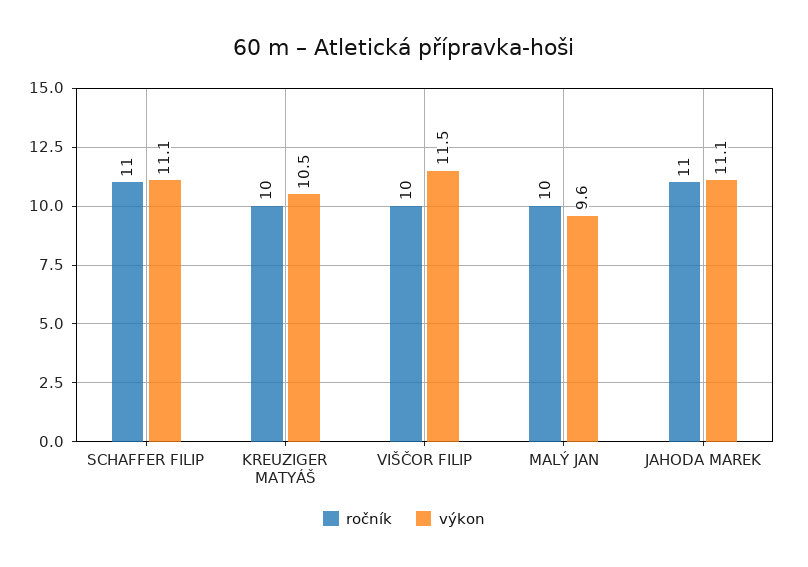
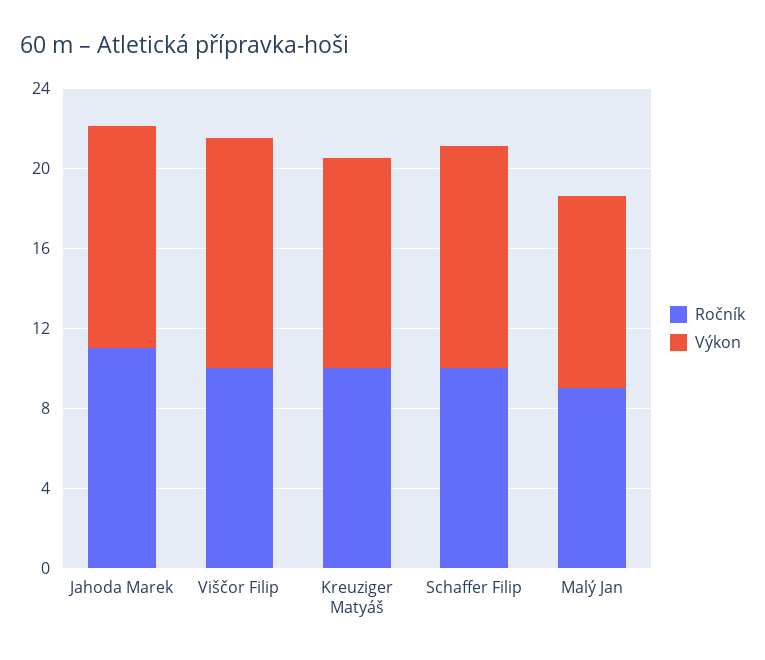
ročník, SCHAFFER FILIP: 11 -> 10
ročník, MALÝ JAN: 10 -> 9

